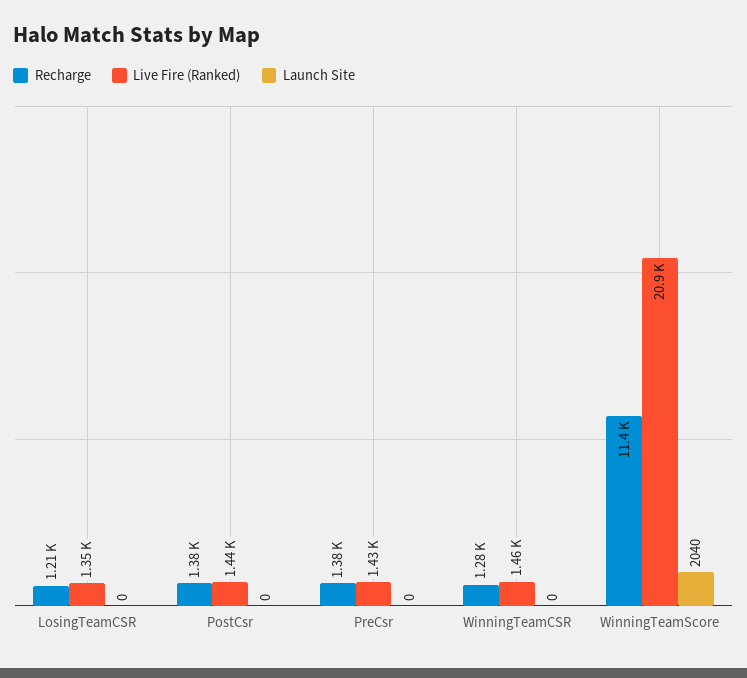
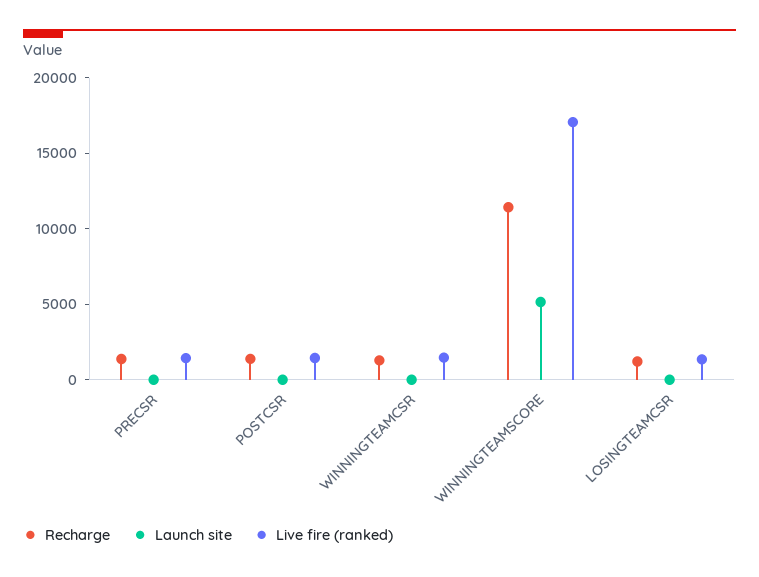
Live Fire (Ranked), WinningTeamScore: 20900 -> 17000
Launch Site, WinningTeamScore: 2040 -> 5000

